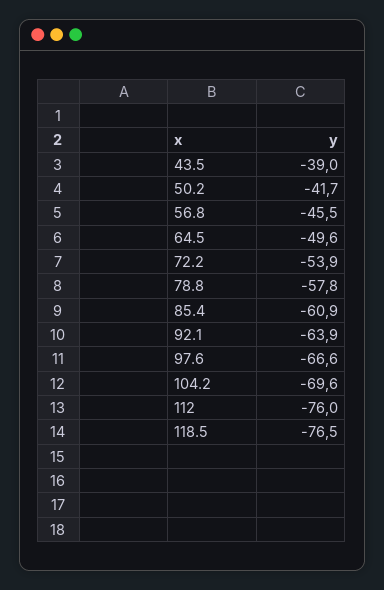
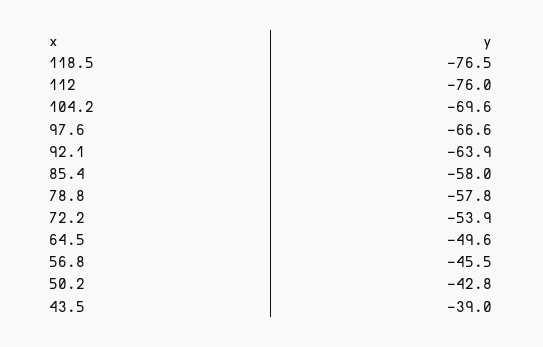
50.2: -41.7 -> -42.8
85.4: -60.9 -> -58

